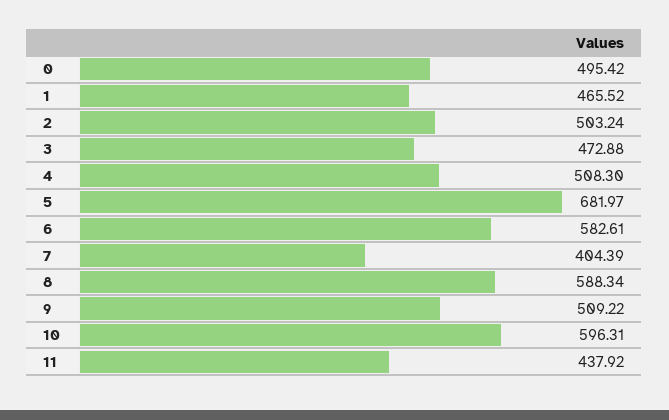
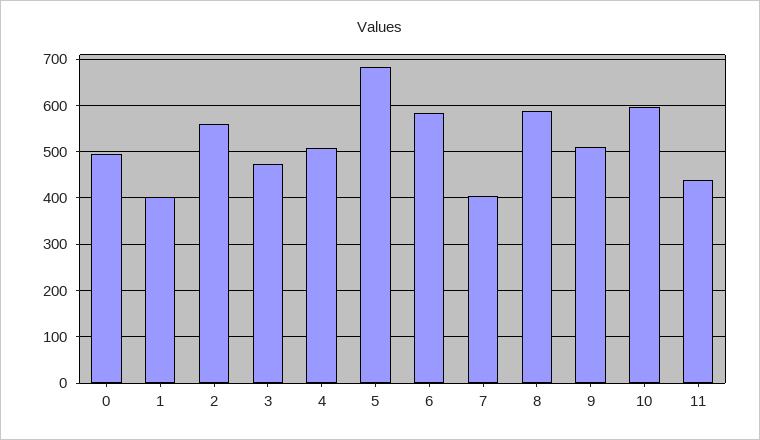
1: 465.52 -> 400
2: 503.24 -> 560

